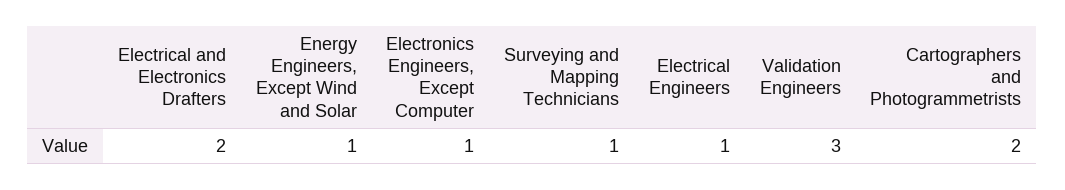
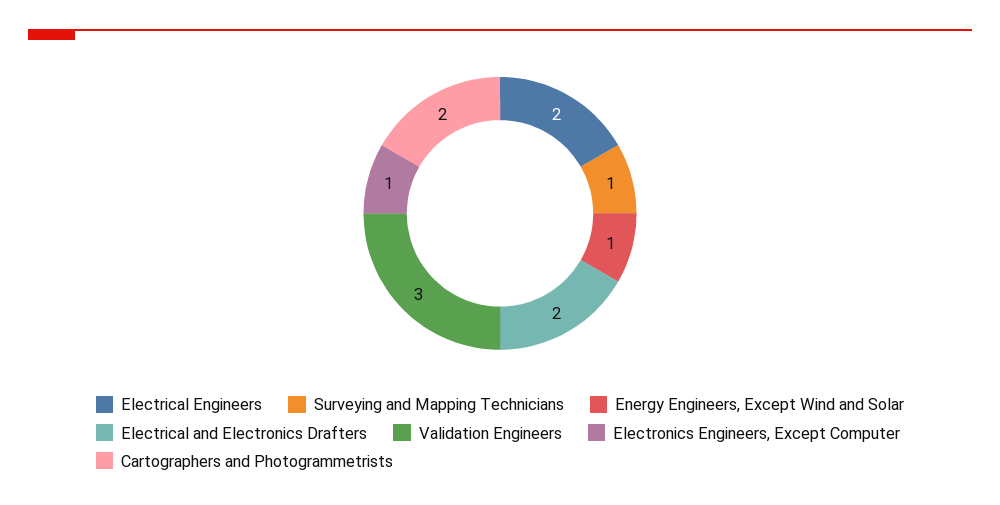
Electrical Engineers: 1 -> 2

